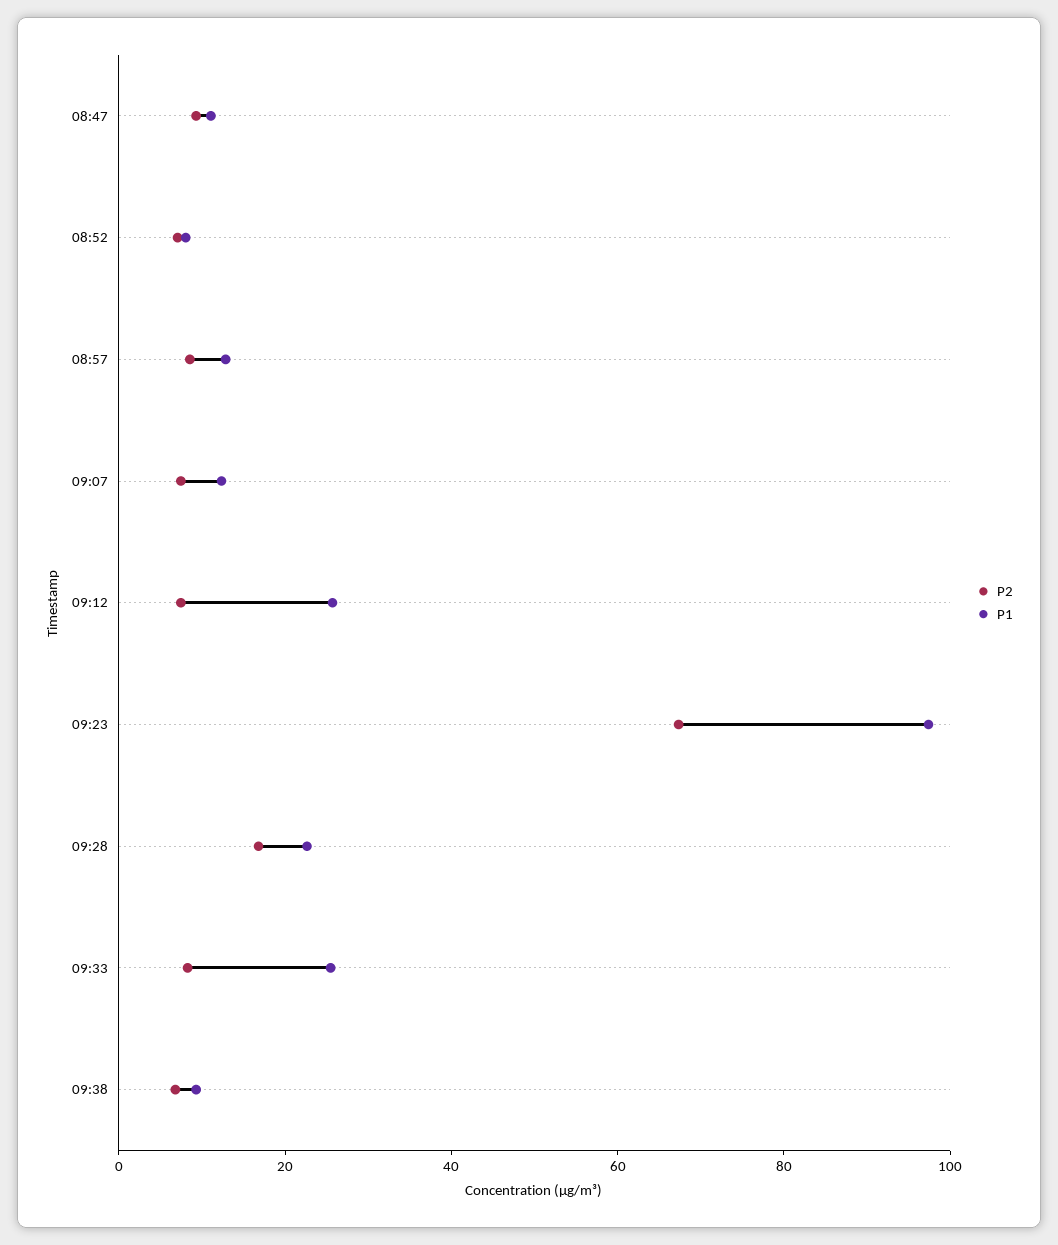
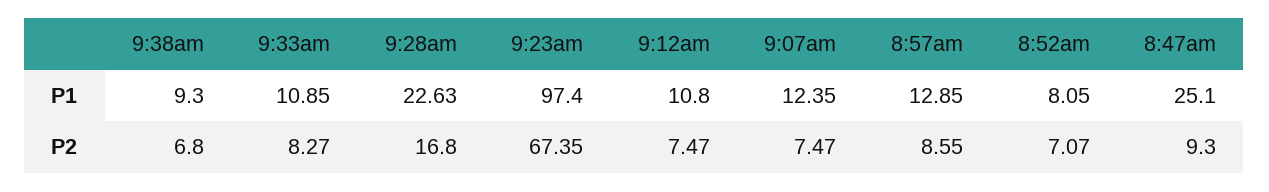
P1, 08:47: 10 -> 25.1
P1, 09:12: 25 -> 10.8
P1, 09:33: 25 -> 10.85

